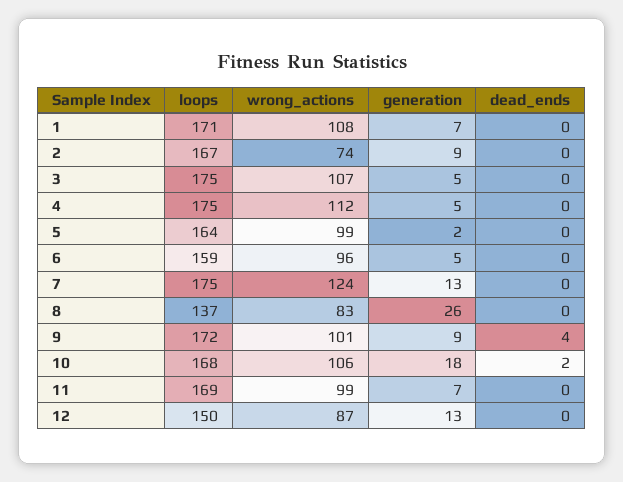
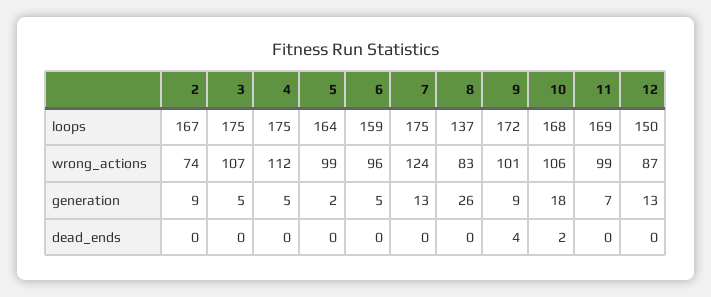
loops, 1: 171 -> none
wrong_actions, 1: 108 -> none
generation, 1: 7 -> none
dead_ends, 1: 0 -> none

